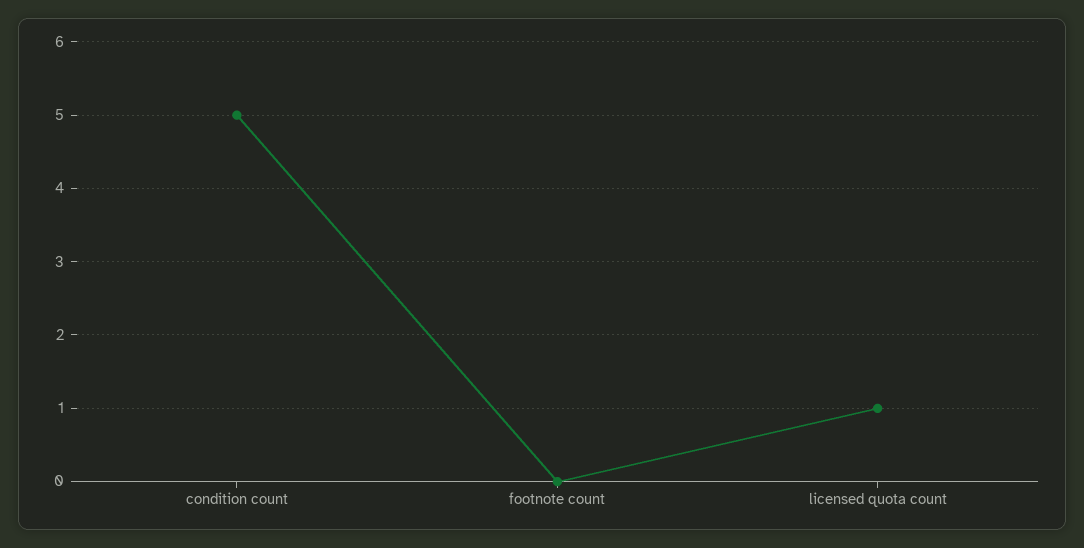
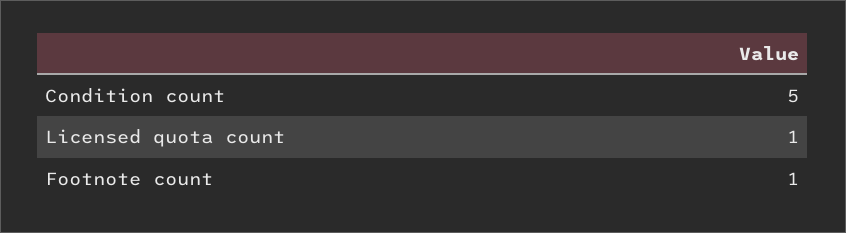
footnote count: 0 -> 1

